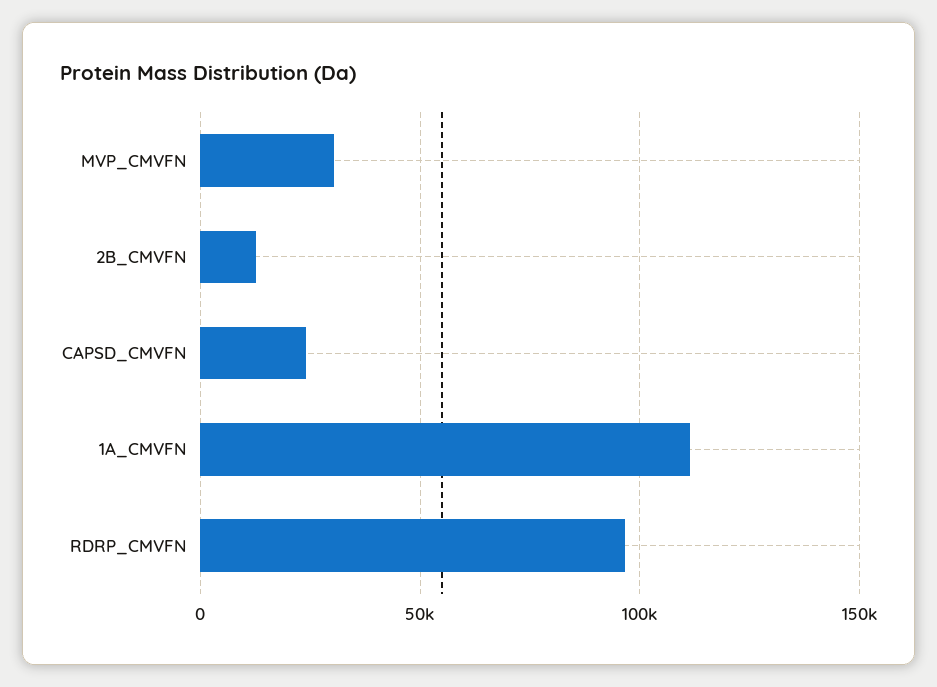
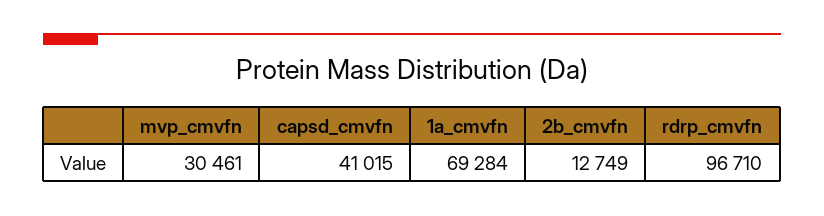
CAPSD_CMVFN: 25000 -> 41015
1A_CMVFN: 110000 -> 69284

